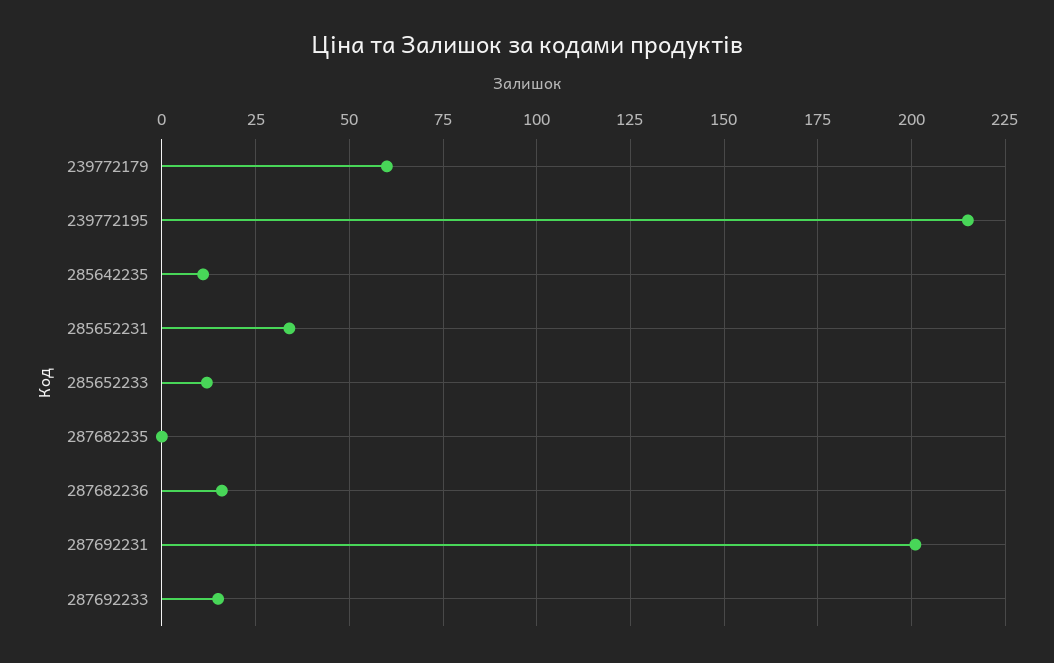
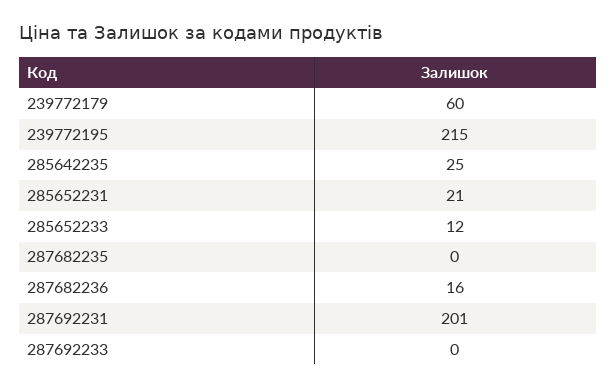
285642235: 10 -> 25
285652231: 35 -> 21
287692233: 15 -> 0

